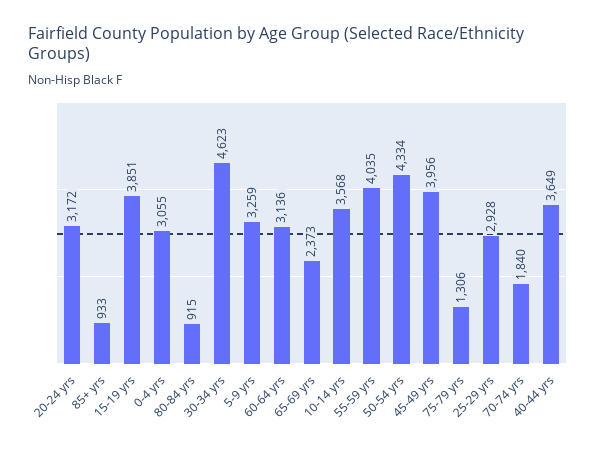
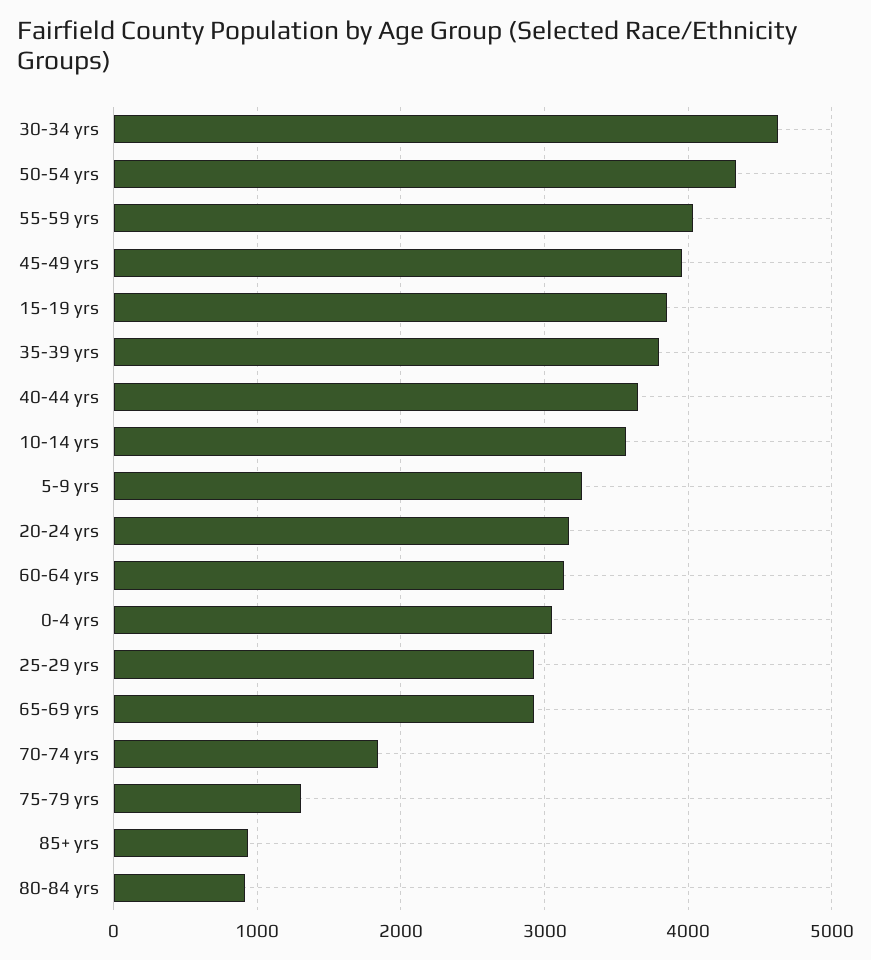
65-69 yrs: 2373 -> 2900
35-39 yrs: none -> 3800

